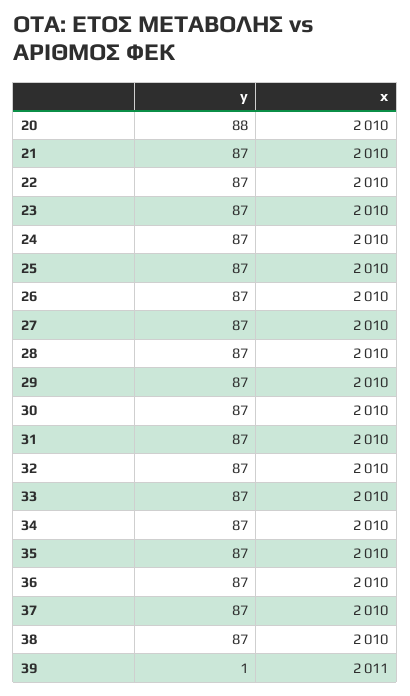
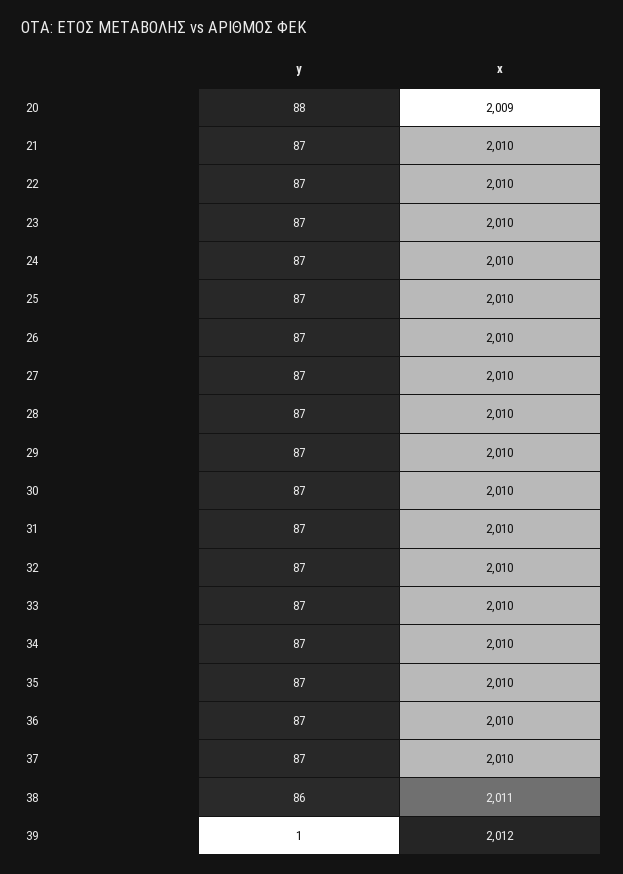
x, 20: 2010 -> 2009
y, 38: 87 -> 86
x, 38: 2010 -> 2011
x, 39: 2011 -> 2012

